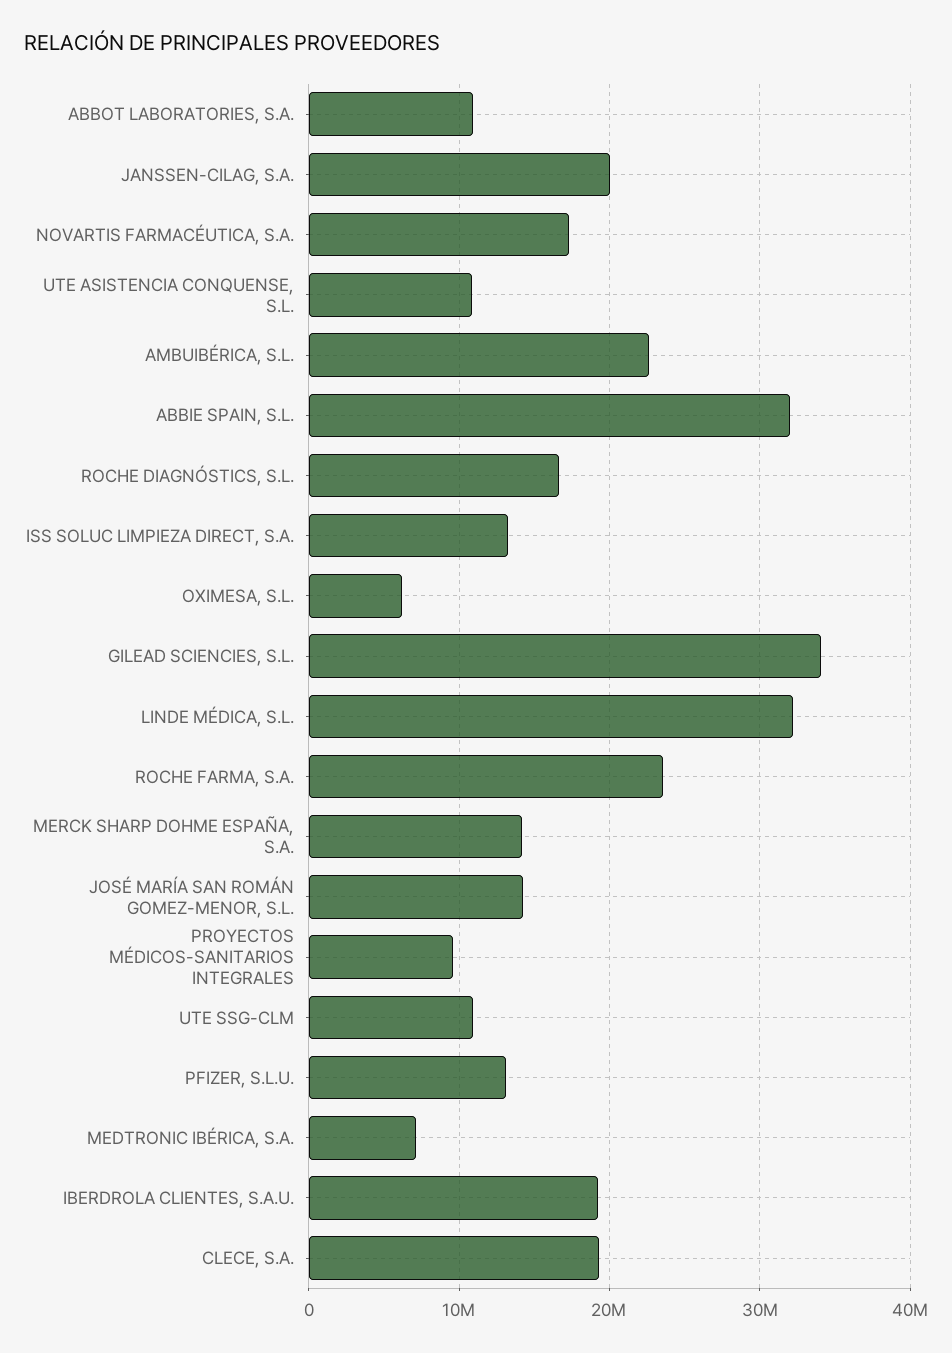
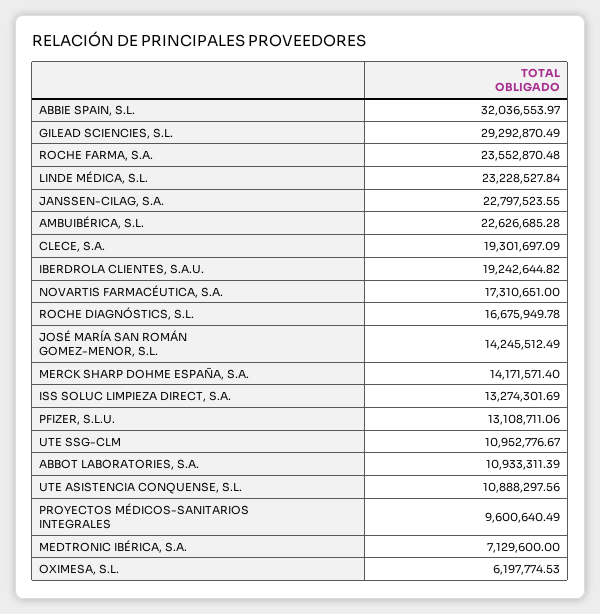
JANSSEN-CILAG, S.A.: 20000000 -> 22797523.55
GILEAD SCIENCIES, S.L.: 34000000 -> 29292870.49
LINDE MÉDICA, S.L.: 32000000 -> 23228527.84

